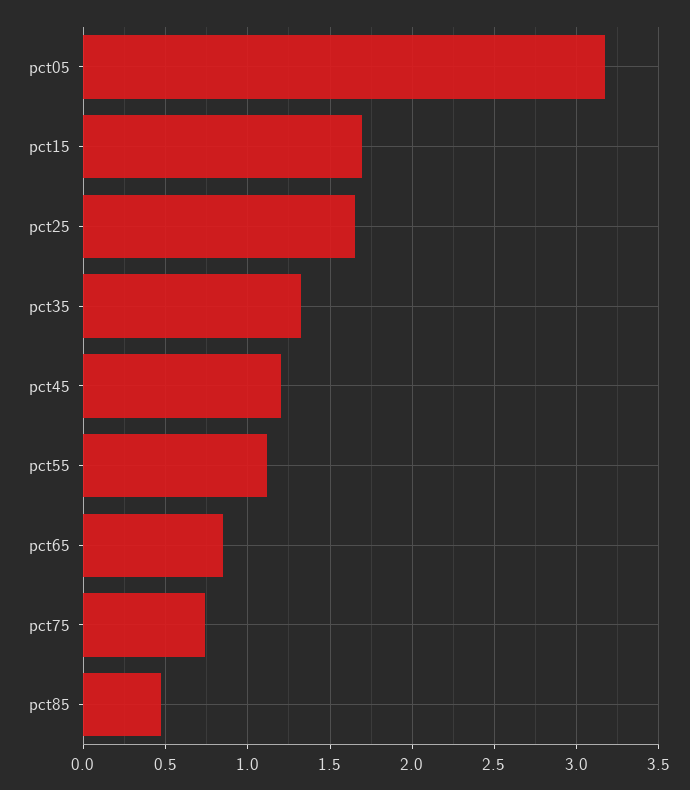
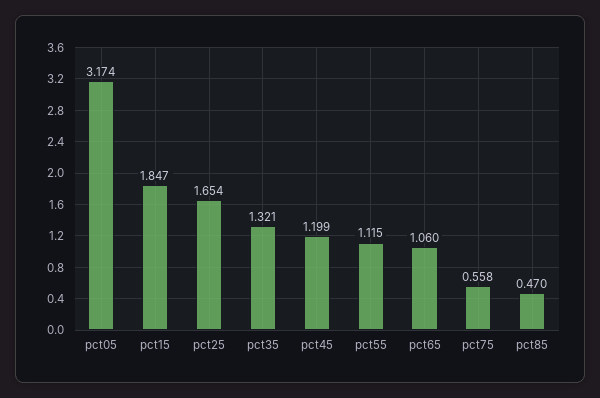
pct15: 1.7 -> 1.847
pct65: 0.85 -> 1.06
pct75: 0.75 -> 0.558

